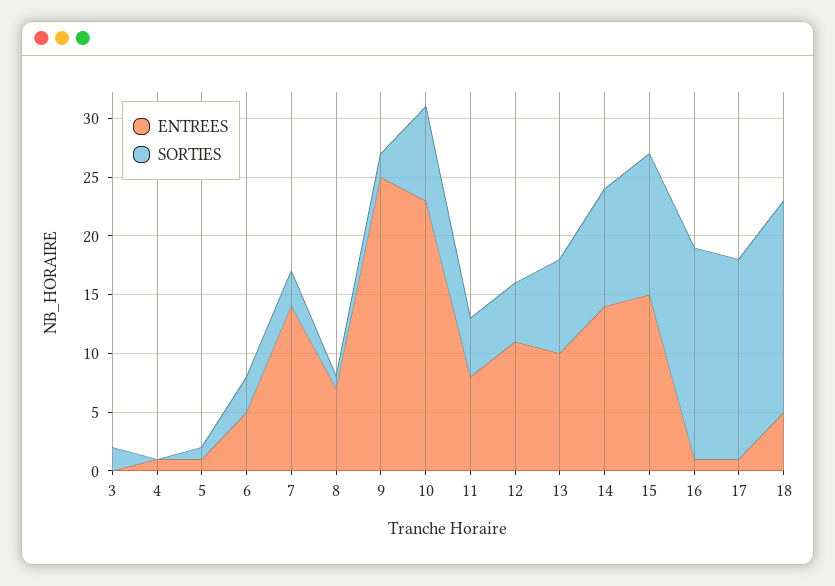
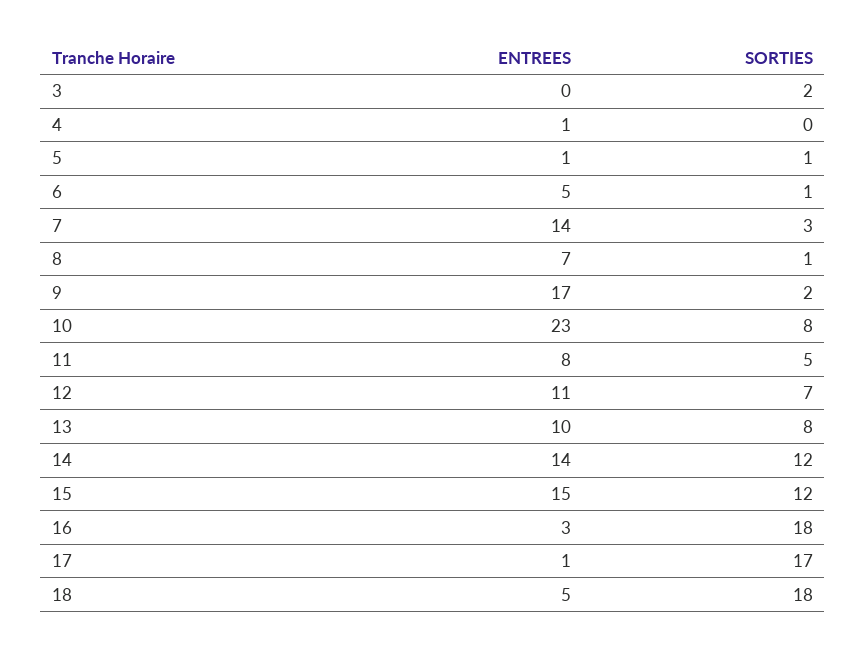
SORTIES, 6: 3 -> 1
ENTREES, 9: 25 -> 17
SORTIES, 12: 5 -> 7
SORTIES, 14: 10 -> 12
ENTREES, 16: 1 -> 3

